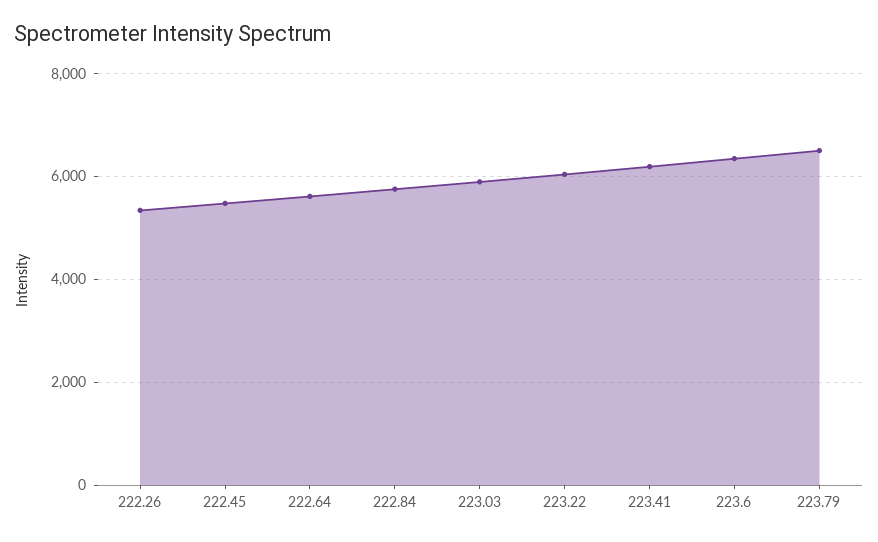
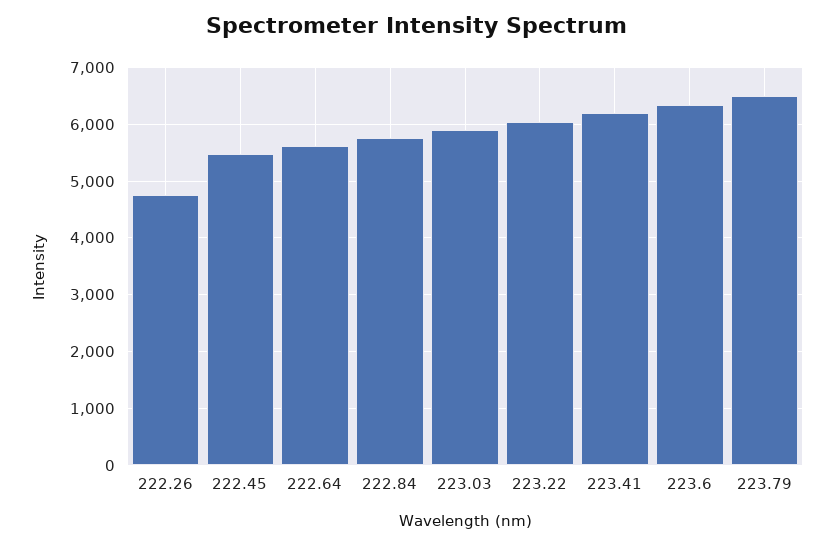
222.26: 5400 -> 4800

